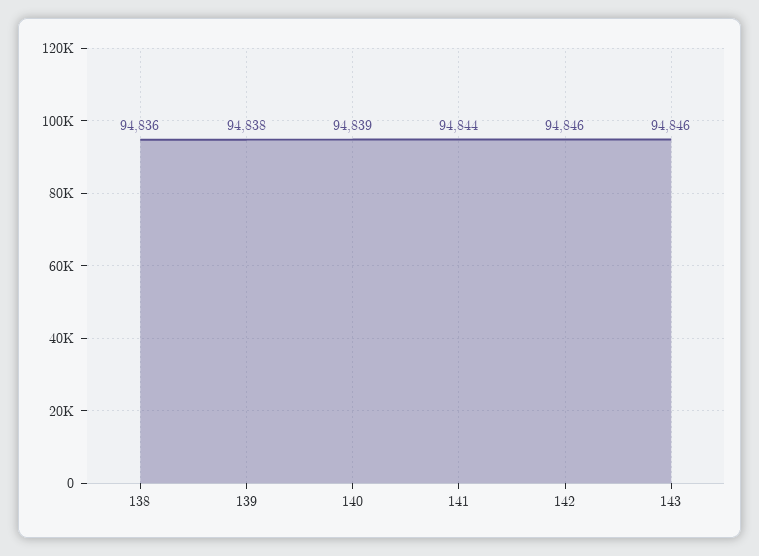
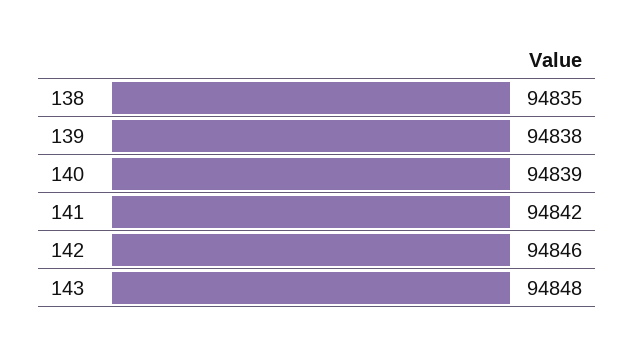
138: 94836 -> 94835
141: 94844 -> 94842
143: 94846 -> 94848

